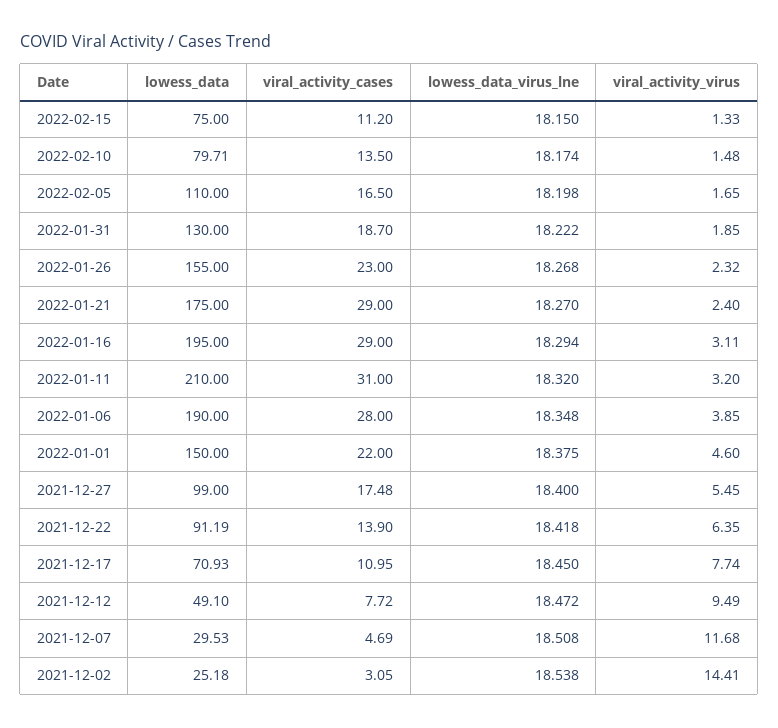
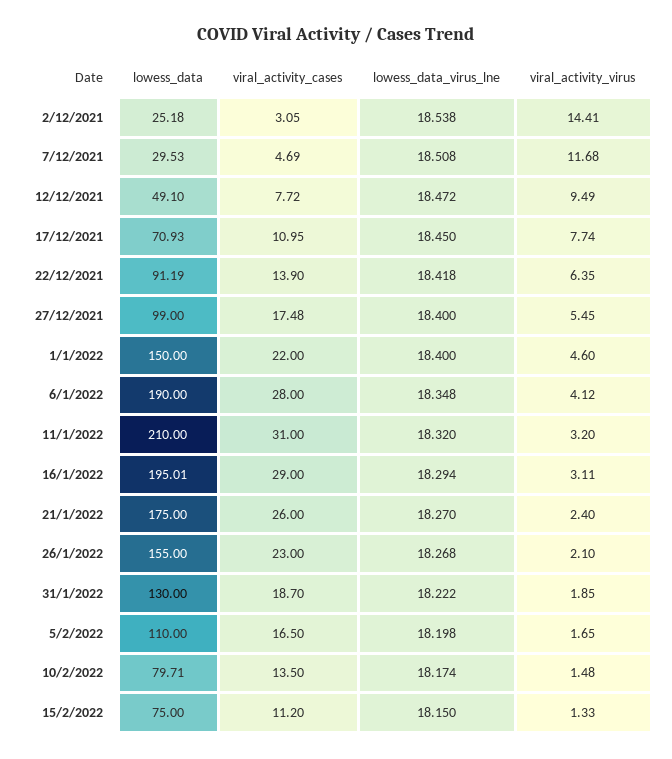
viral_activity_virus, 2022-01-26: 2.32 -> 2.1
viral_activity_cases, 2022-01-21: 29 -> 26
lowess_data, 2022-01-16: 195 -> 195.01
viral_activity_virus, 2022-01-06: 3.85 -> 4.12
lowess_data_virus_lne, 2022-01-01: 18.375 -> 18.4

